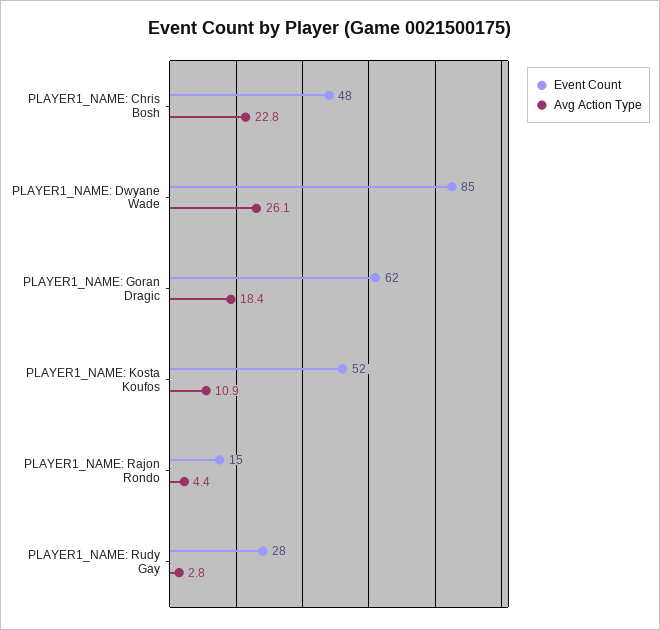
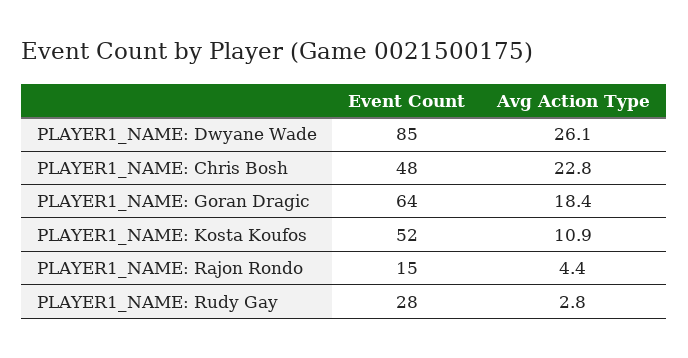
Event Count, PLAYER1_NAME: Goran Dragic: 62 -> 64

